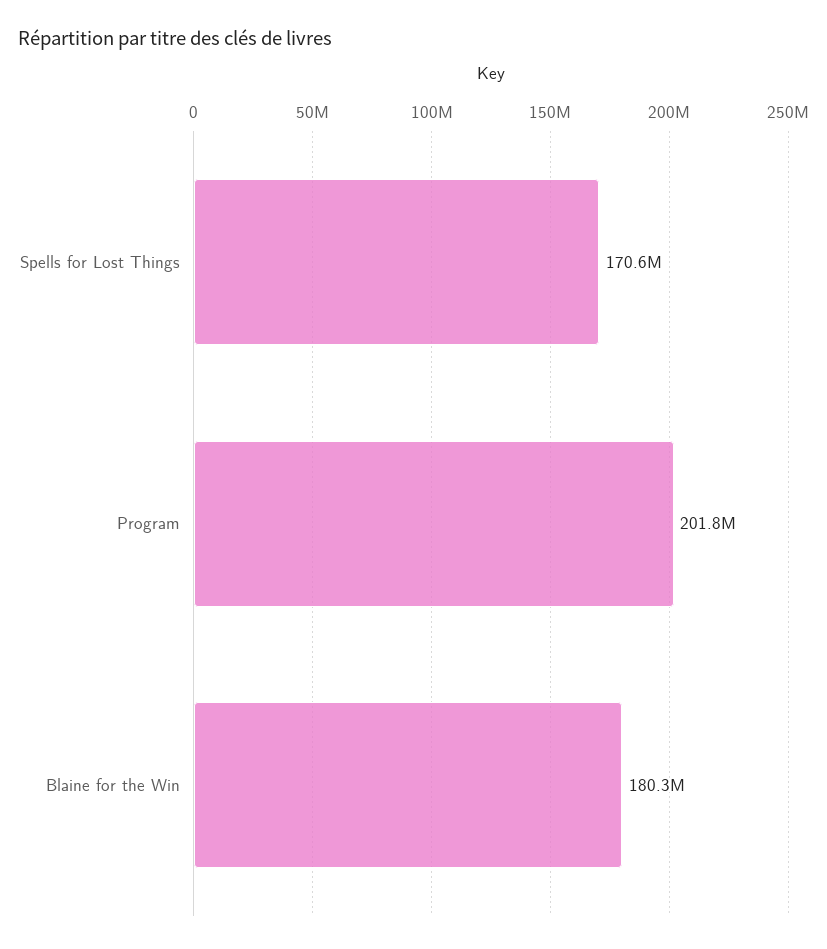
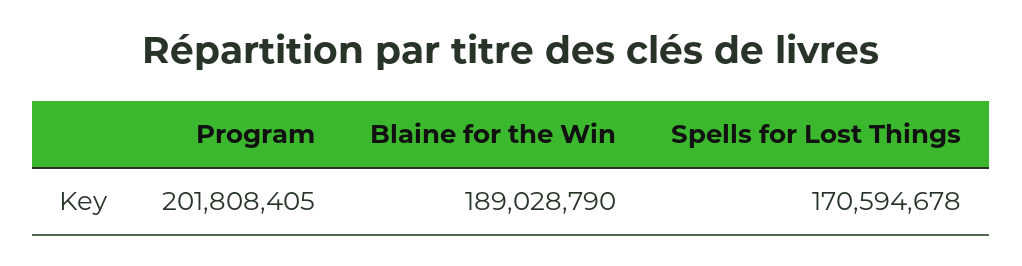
Blaine for the Win: 180300000 -> 189028790

